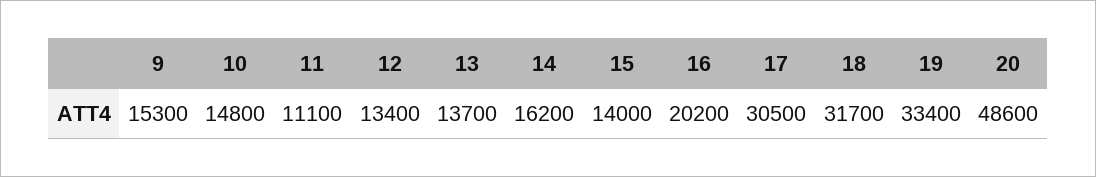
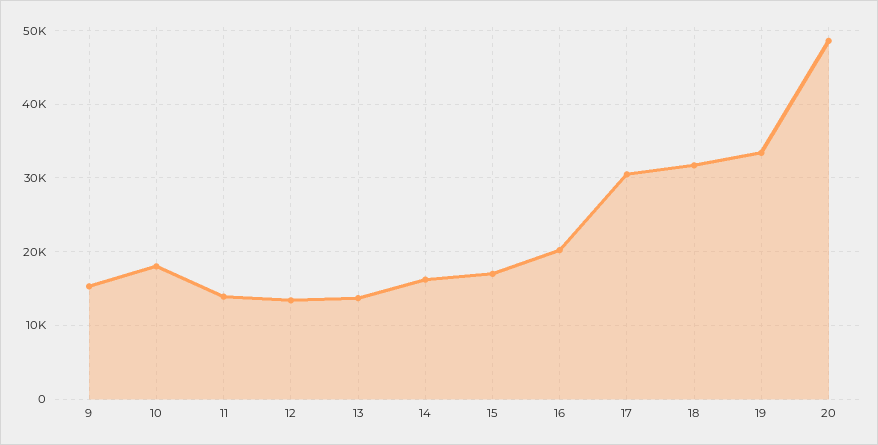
10: 14800 -> 18000
11: 11100 -> 14000
15: 14000 -> 17000

